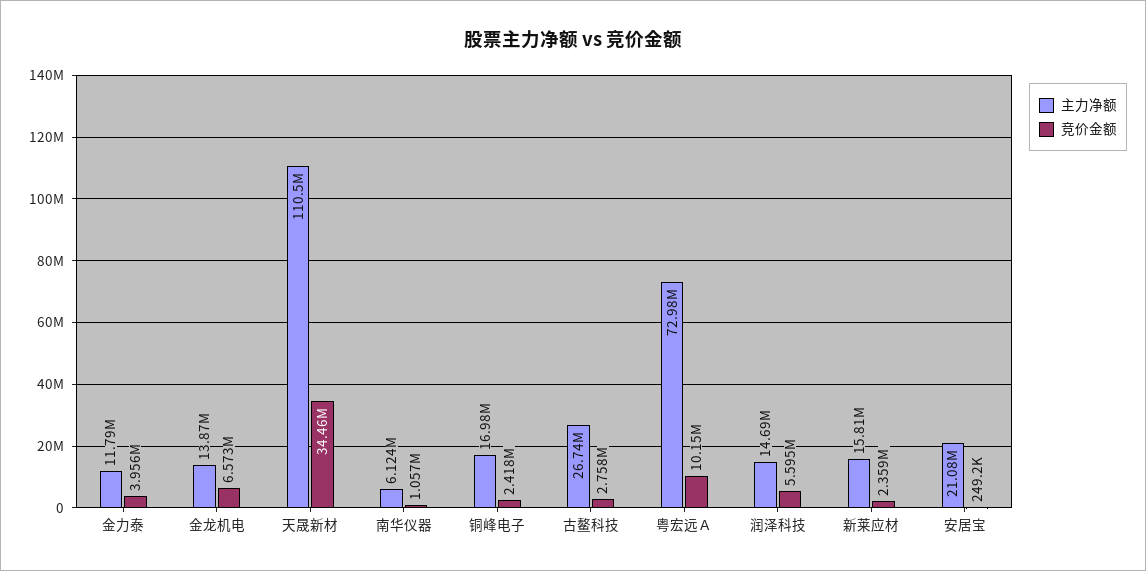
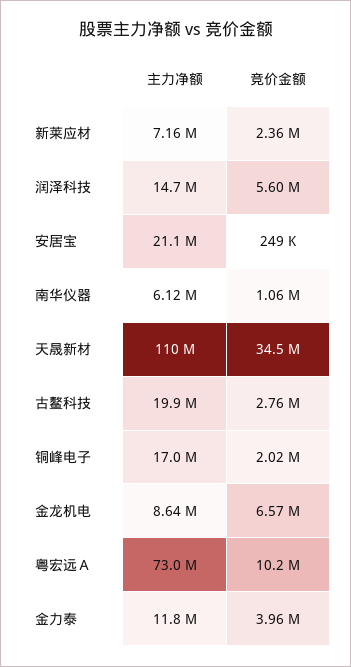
主力净额, 金龙机电: 13870000 -> 8640000
竞价金额, 铜峰电子: 2418000 -> 2020000
主力净额, 古鳌科技: 26740000 -> 19900000
主力净额, 新莱应材: 15810000 -> 7160000

